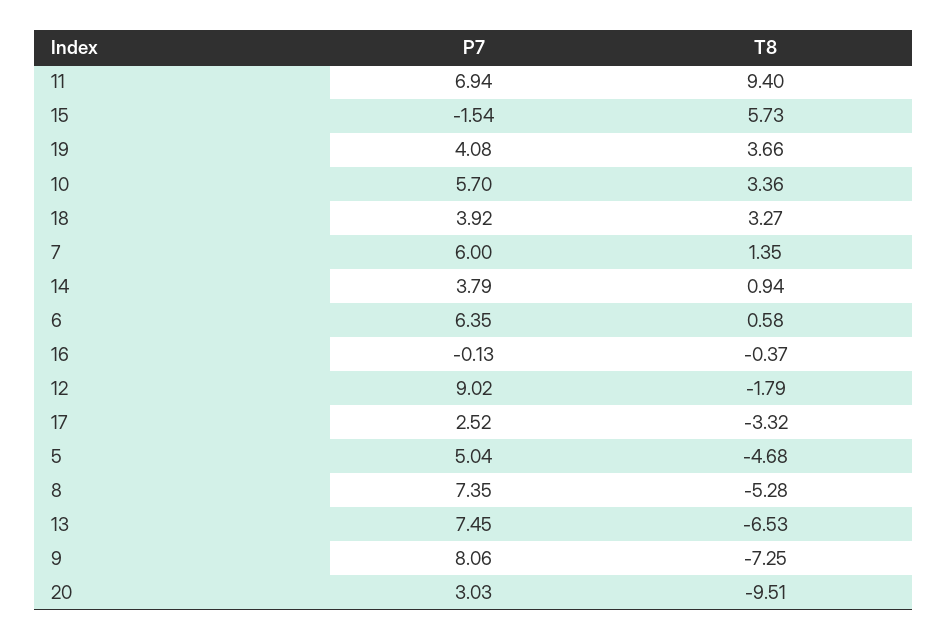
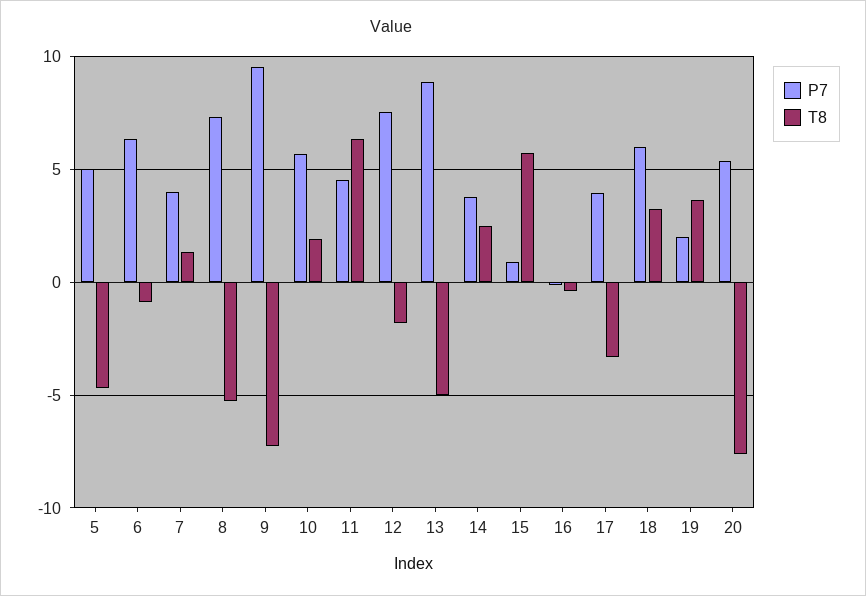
P7, 11: 6.94 -> 4.5
T8, 11: 9.4 -> 6.5
P7, 15: -1.54 -> 1
P7, 19: 4.08 -> 2
T8, 10: 3.36 -> 2
P7, 18: 3.92 -> 6
P7, 7: 6 -> 4
T8, 14: 0.94 -> 2.5
T8, 6: 0.58 -> -1
P7, 12: 9.02 -> 7.5
P7, 17: 2.52 -> 4
P7, 13: 7.45 -> 9
T8, 13: -6.53 -> -5
P7, 9: 8.06 -> 9.5
P7, 20: 3.03 -> 5.5
T8, 20: -9.51 -> -7.5

